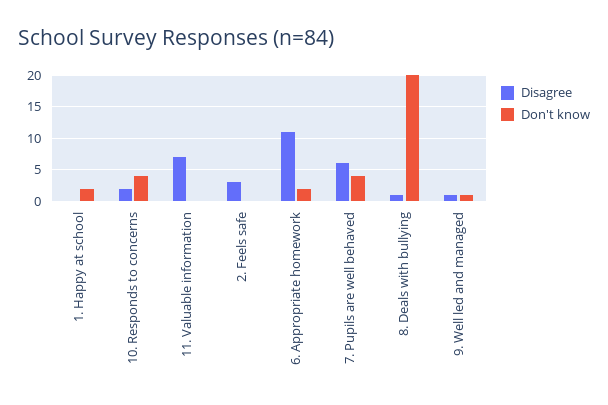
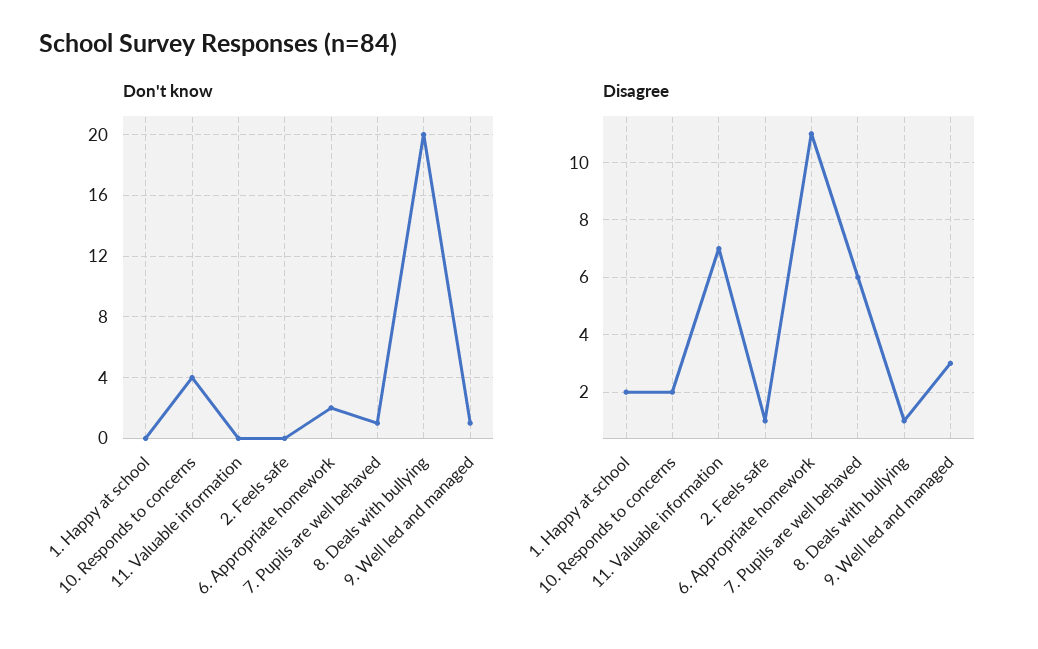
Disagree, 1. Happy at school: 0 -> 2
Don't know, 1. Happy at school: 2 -> 0
Disagree, 2. Feels safe: 3 -> 1
Don't know, 7. Pupils are well behaved: 4 -> 1
Disagree, 9. Well led and managed: 1 -> 3

